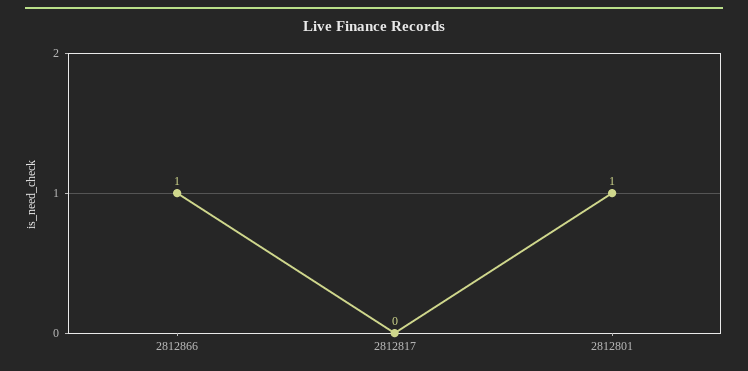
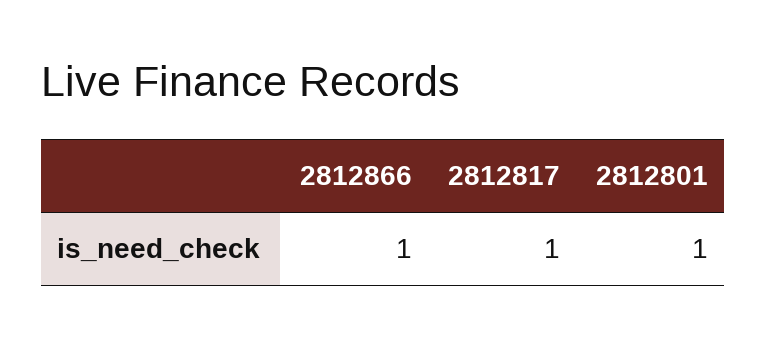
2812817: 0 -> 1

